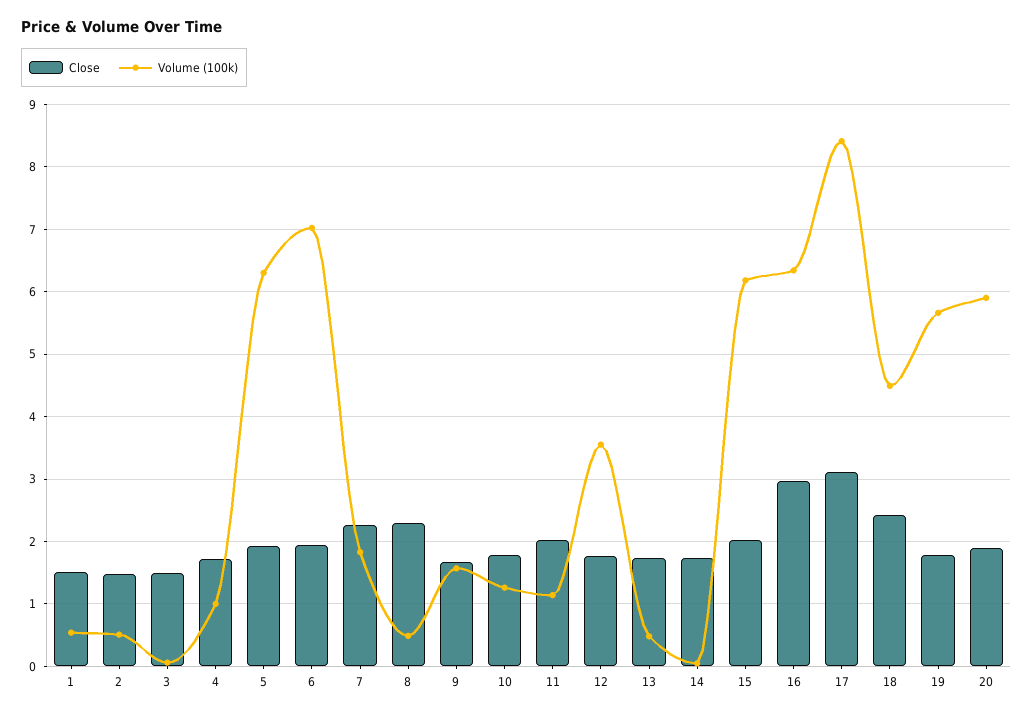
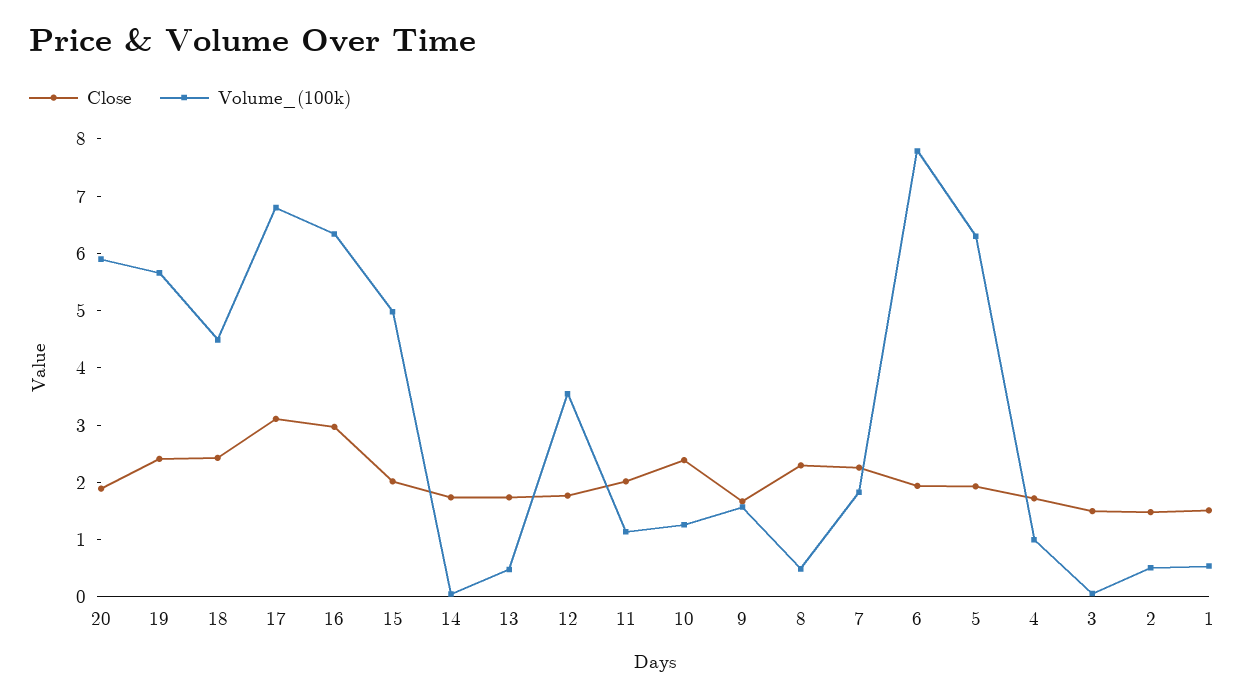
Volume (100k), 6: 7 -> 7.8
Close, 10: 1.8 -> 2.4
Volume (100k), 15: 6.2 -> 5
Volume (100k), 17: 8.4 -> 6.8
Close, 19: 1.8 -> 2.4

